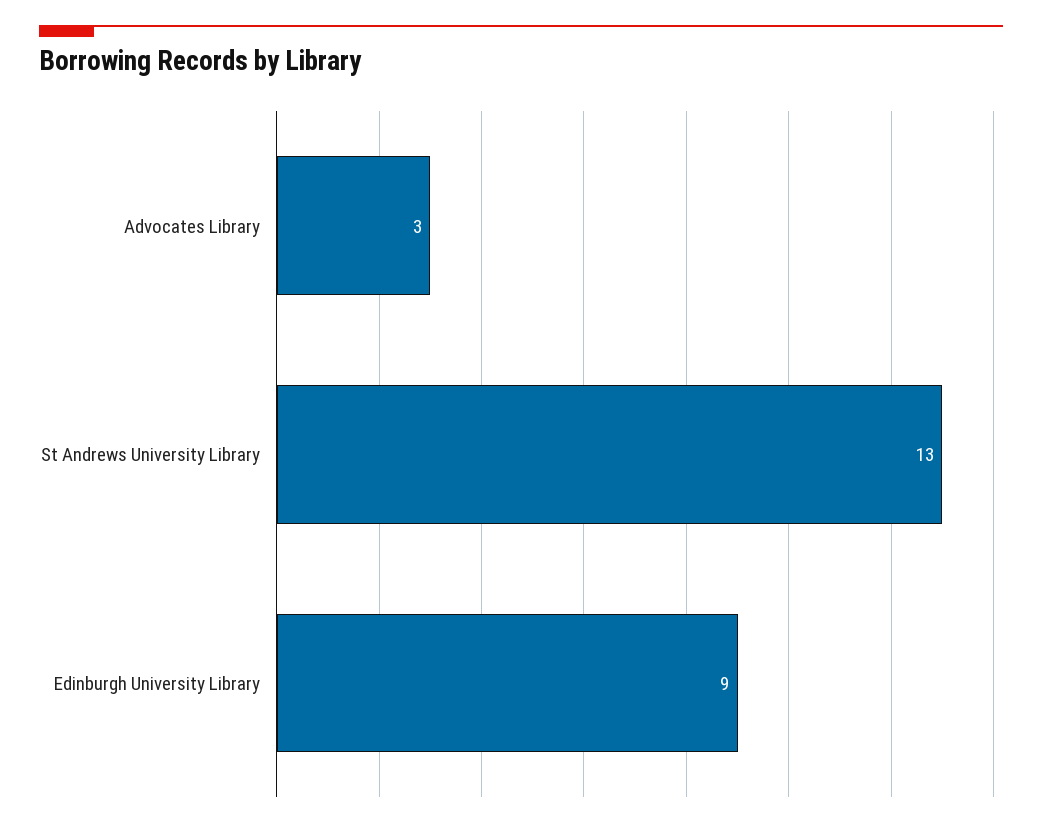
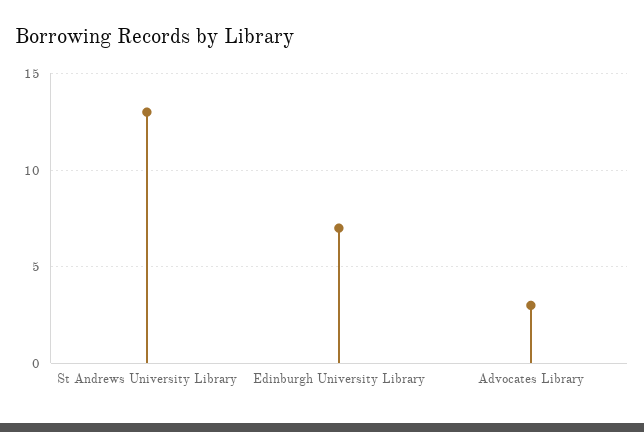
Edinburgh University Library: 9 -> 7

